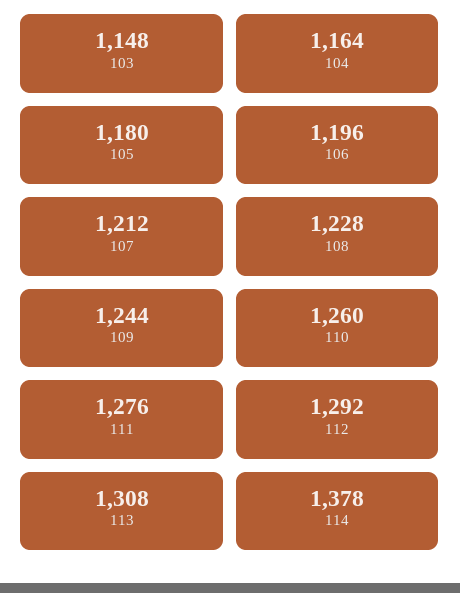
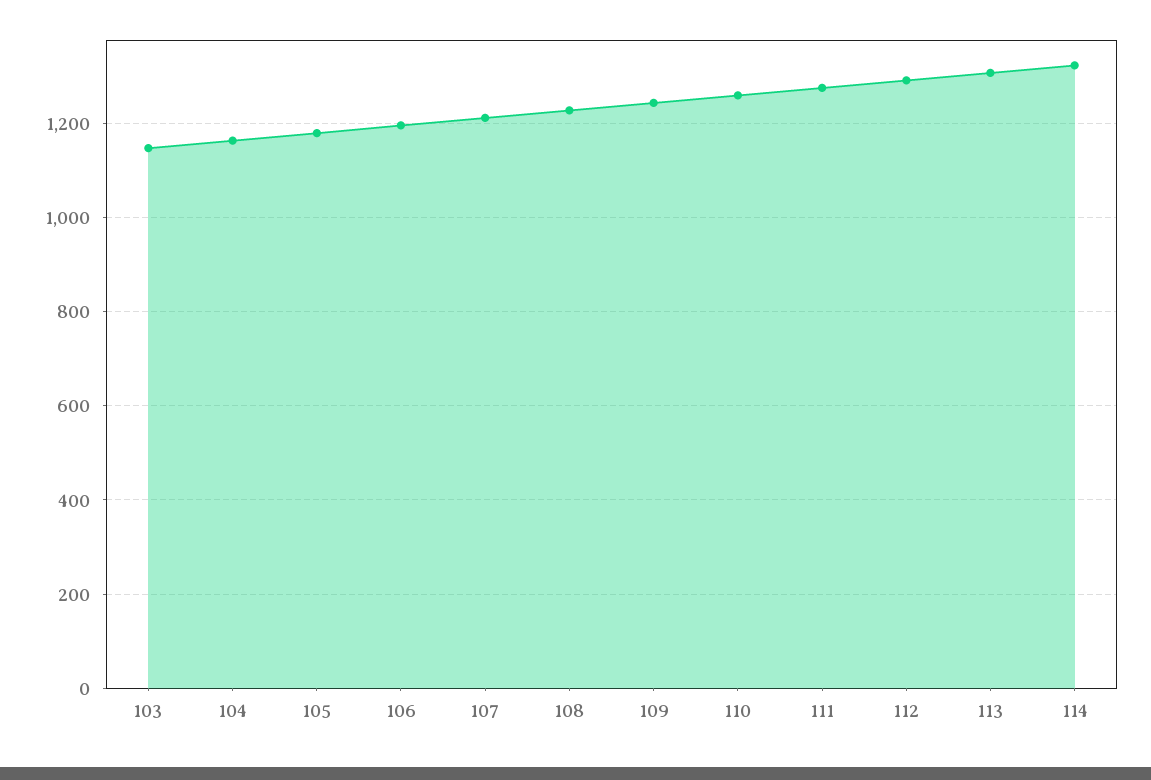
114: 1378 -> 1320

